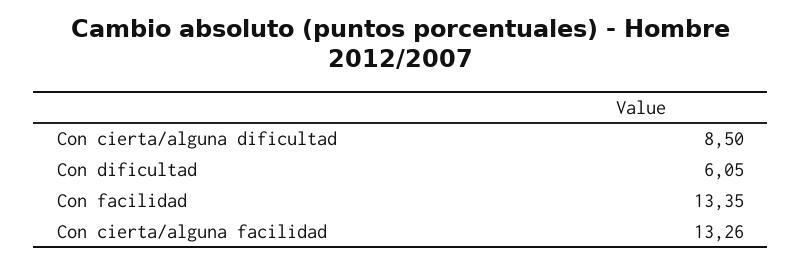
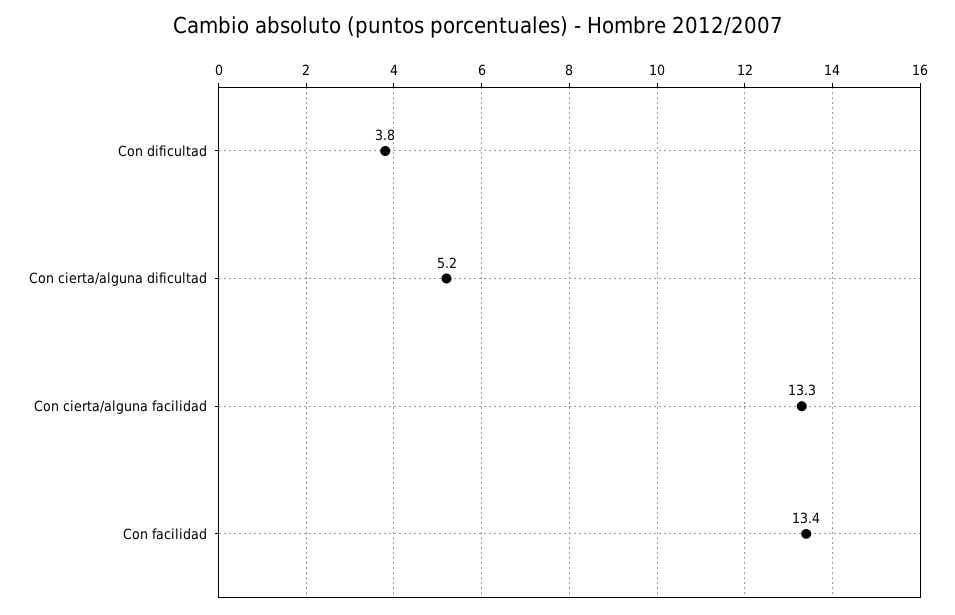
Con cierta/alguna dificultad: 8.5 -> 5.2
Con dificultad: 6.05 -> 3.8

